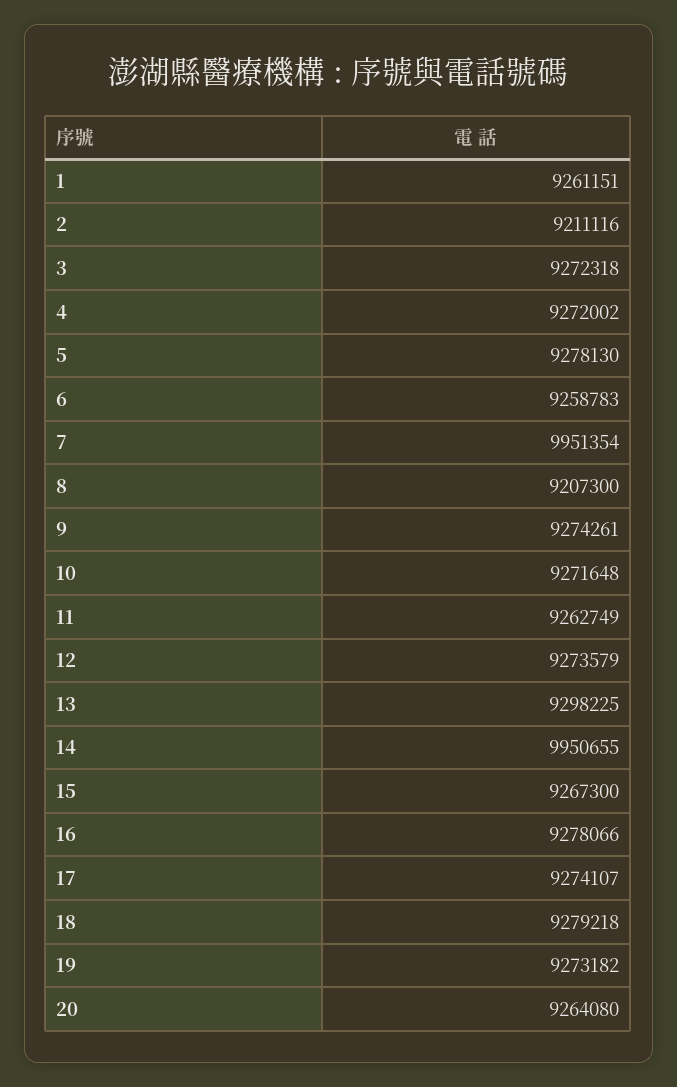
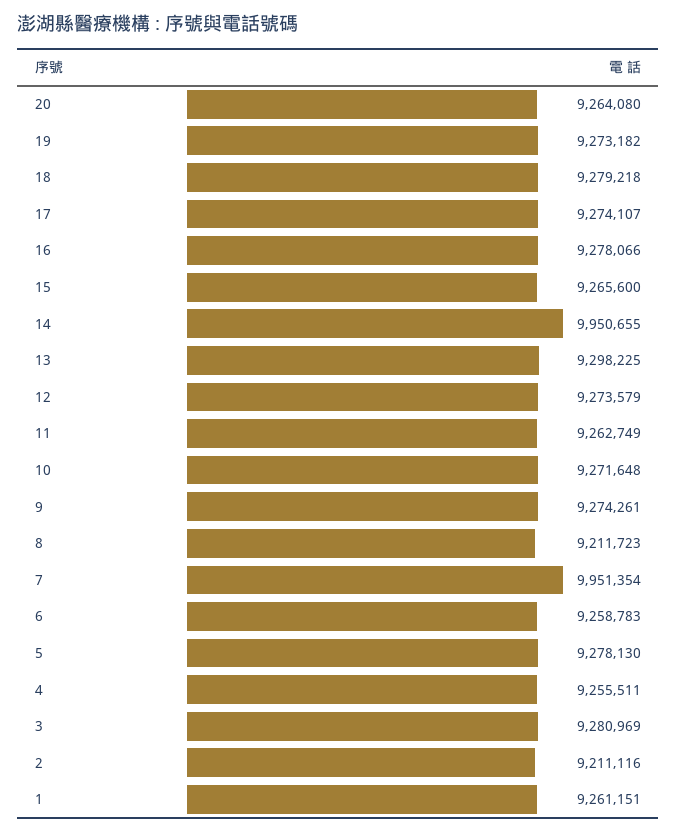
3: 9272318 -> 9280969
4: 9272002 -> 9255511
8: 9207300 -> 9211723
15: 9267300 -> 9265600

